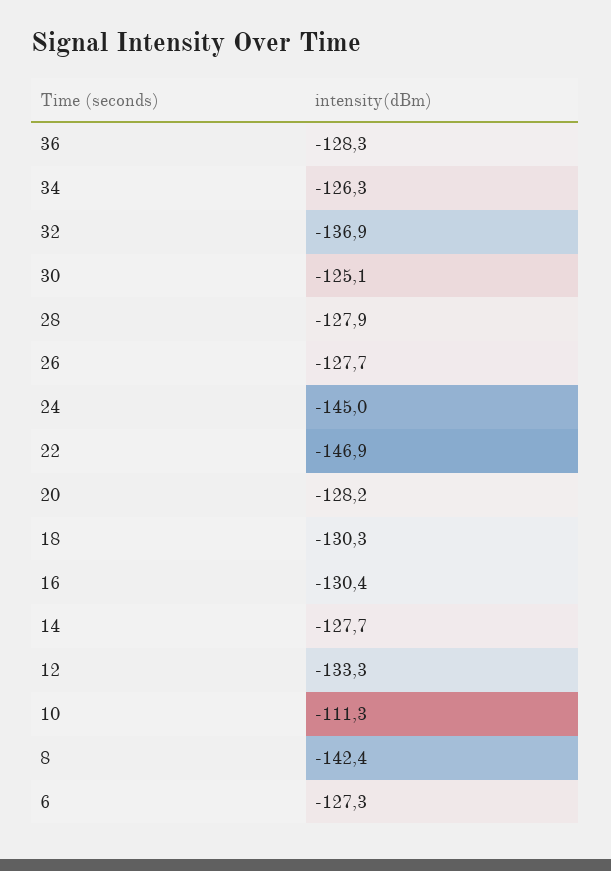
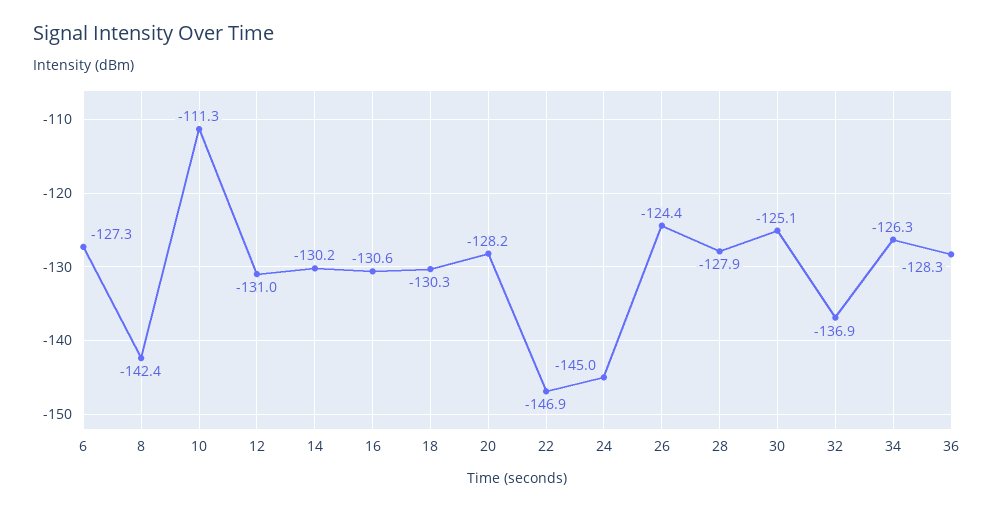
26: -127.7 -> -124.4
16: -130.4 -> -130.6
14: -127.7 -> -130.2
12: -133.3 -> -131

